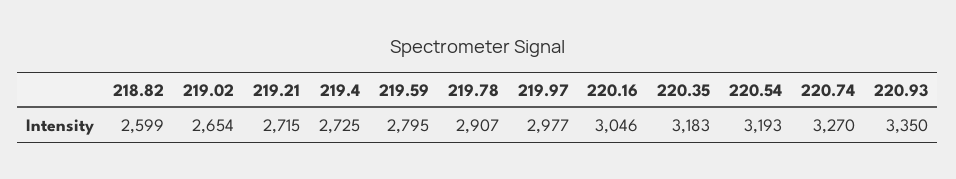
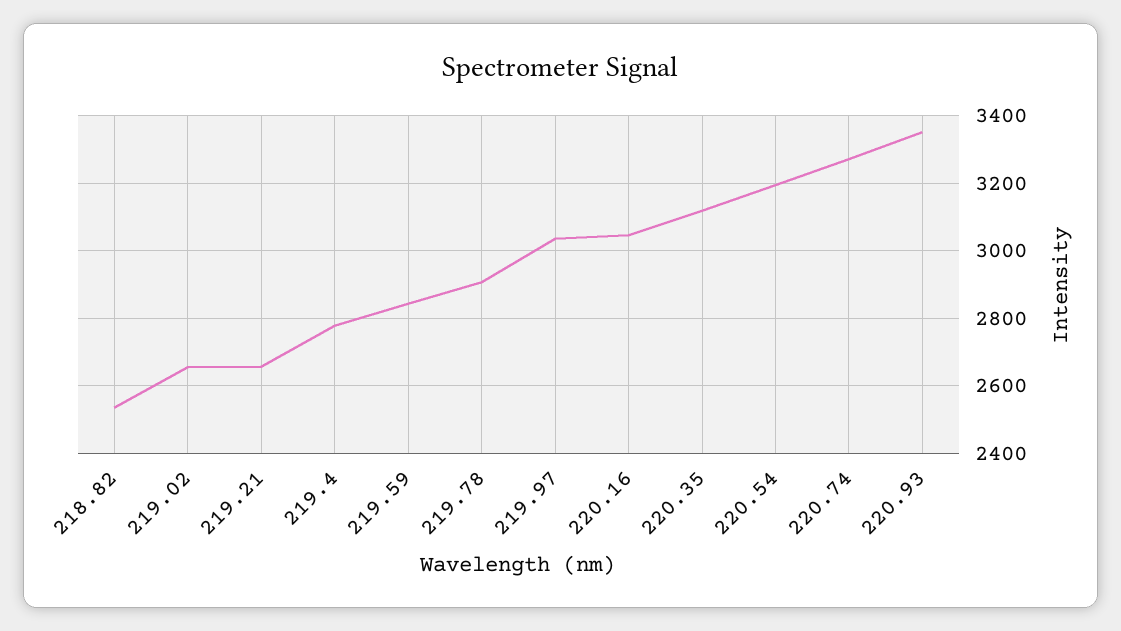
218.82: 2599 -> 2540
219.21: 2715 -> 2660
219.4: 2725 -> 2780
219.59: 2795 -> 2840
219.97: 2977 -> 3040
220.35: 3183 -> 3120

